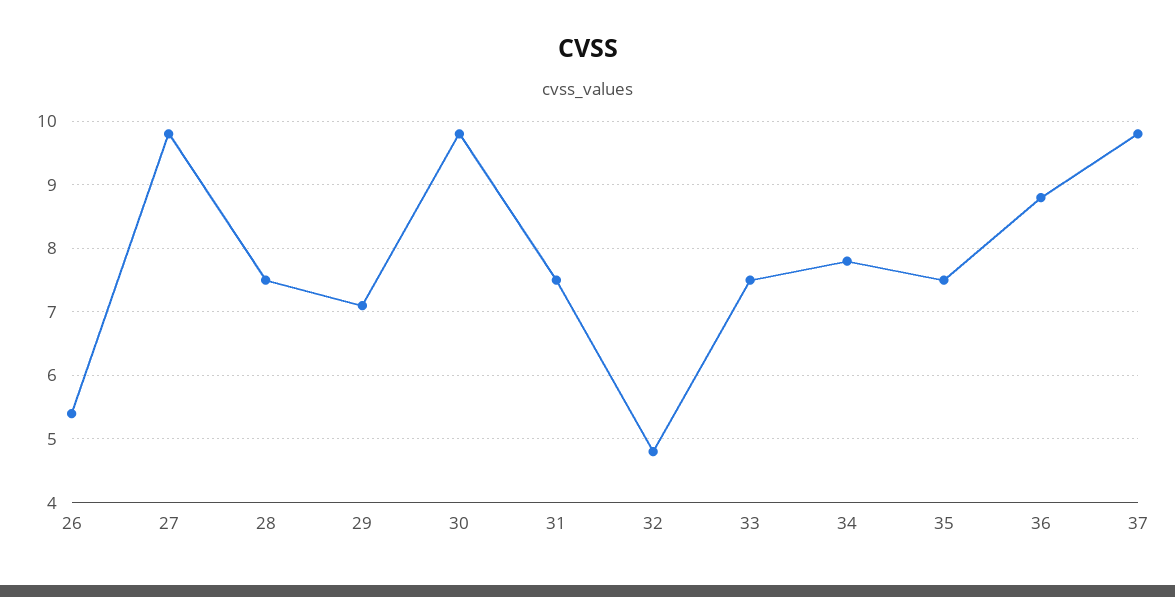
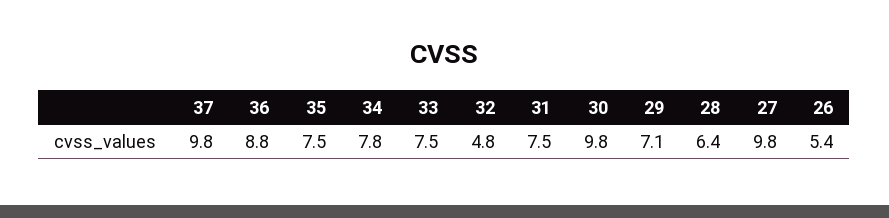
28: 7.5 -> 6.4

